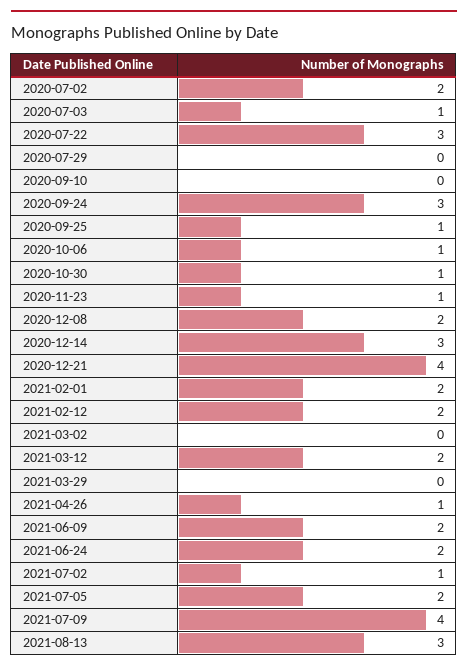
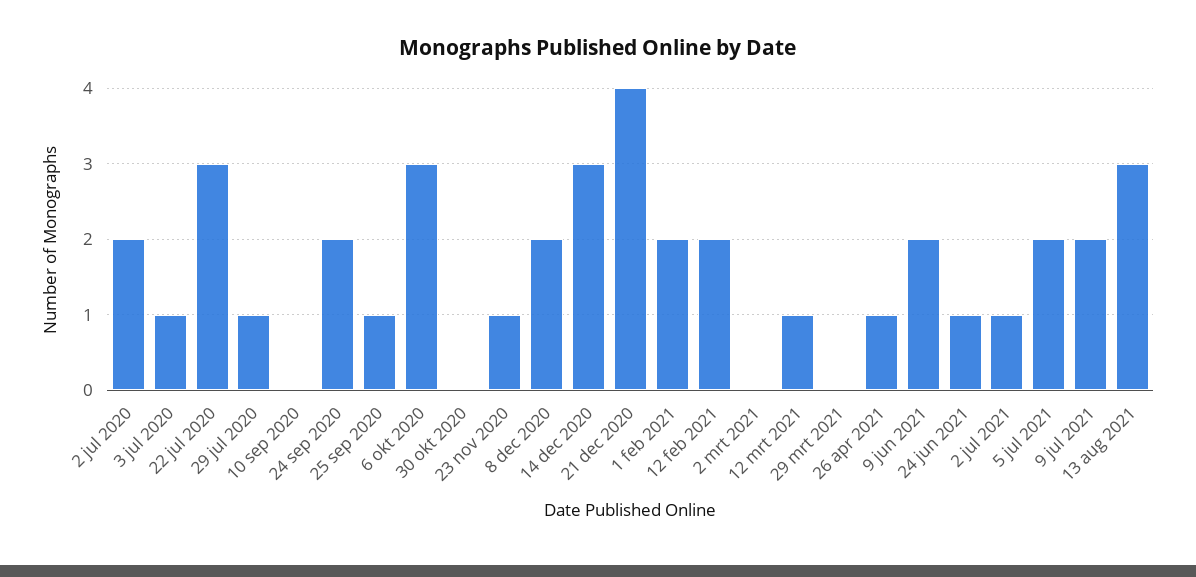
2020-07-29: 0 -> 1
2020-09-24: 3 -> 2
2020-10-06: 1 -> 3
2020-10-30: 1 -> 0
2021-03-12: 2 -> 1
2021-06-24: 2 -> 1
2021-07-09: 4 -> 2

